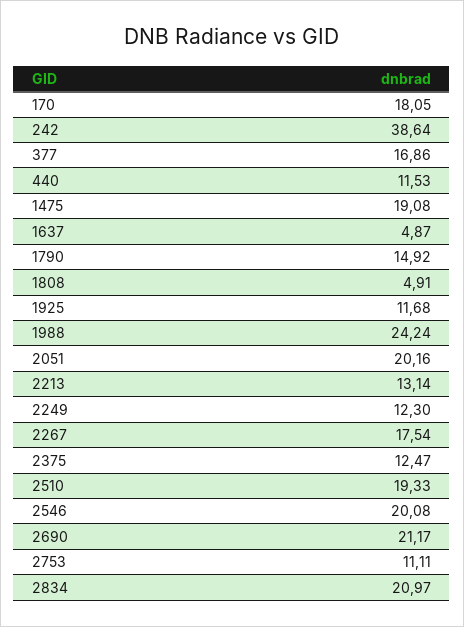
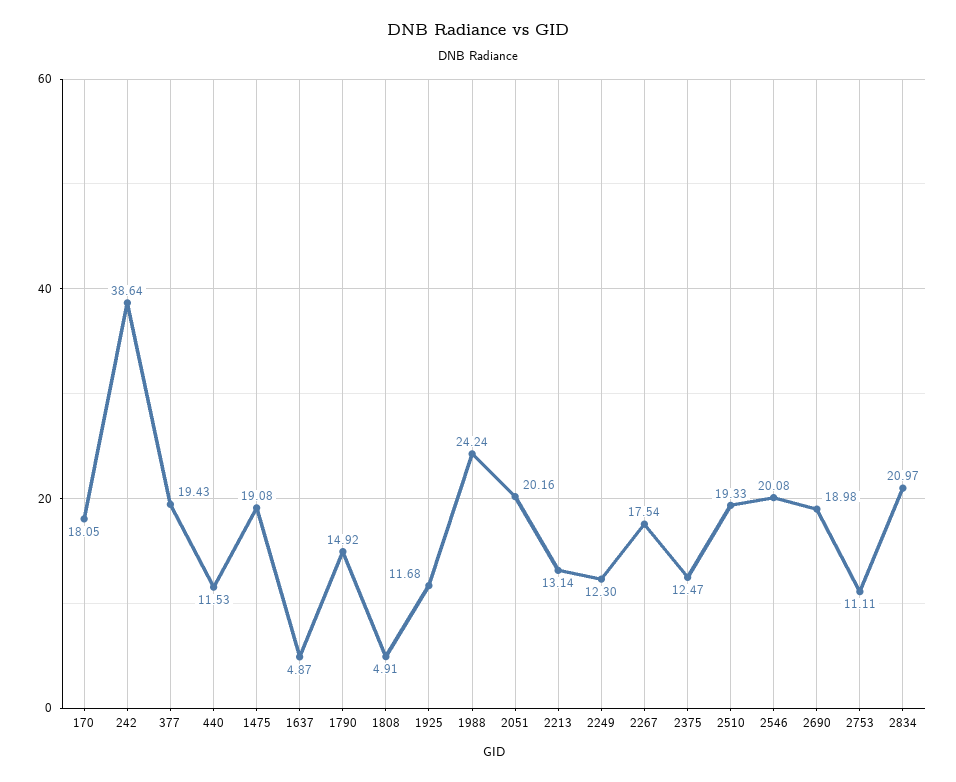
377: 16.86 -> 19.43
2690: 21.17 -> 18.98

